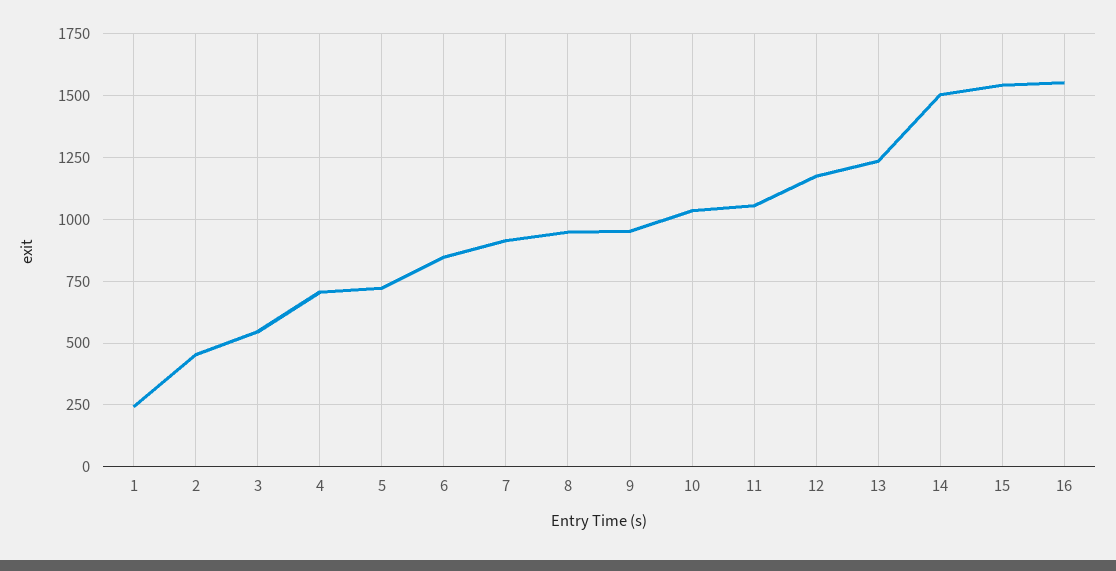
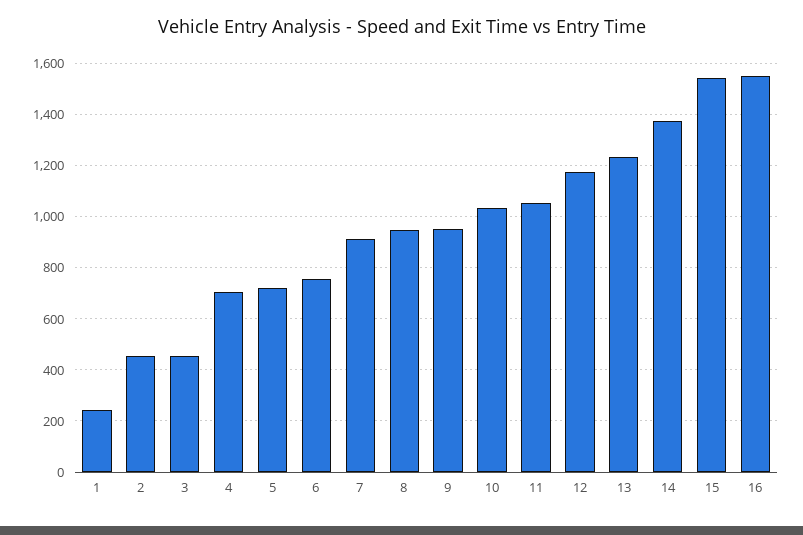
3: 550 -> 450
6: 850 -> 750
14: 1500 -> 1375

